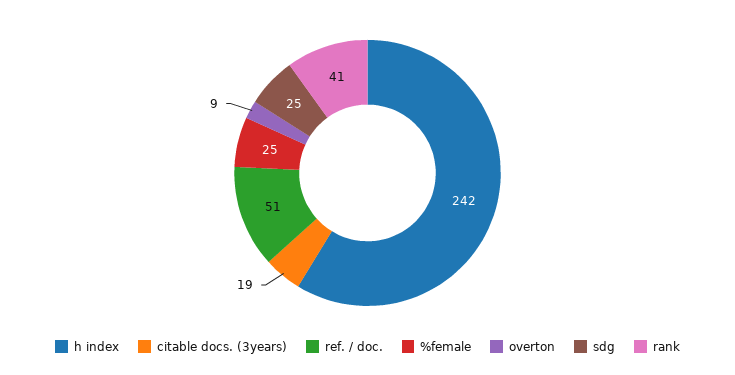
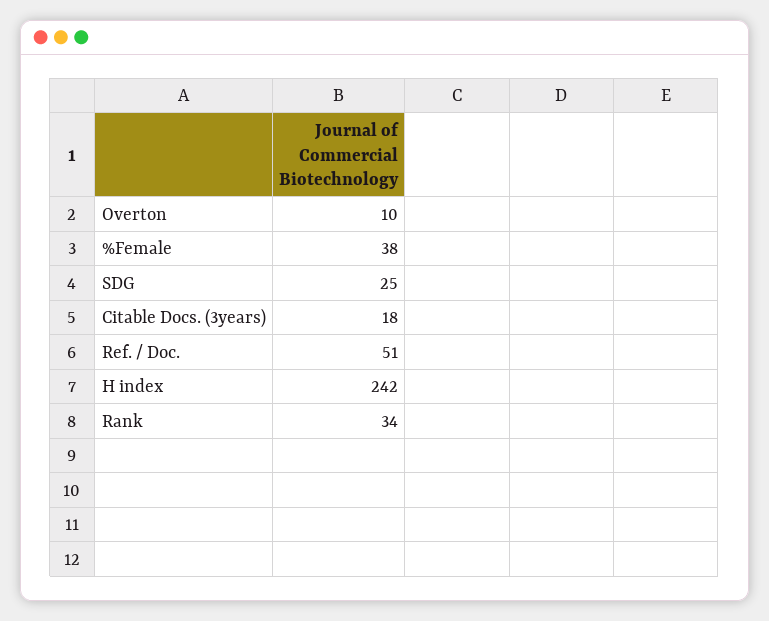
citable docs. (3years): 19 -> 18
%female: 25 -> 38
overton: 9 -> 10
rank: 41 -> 34

